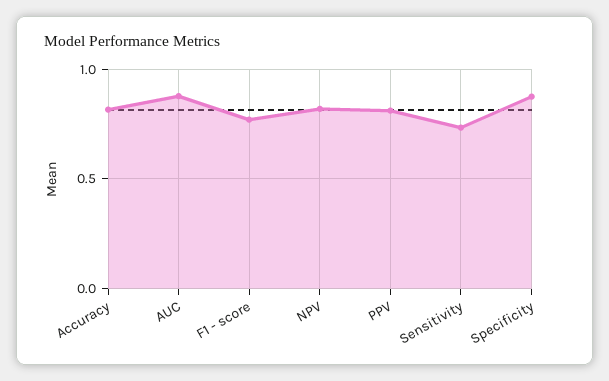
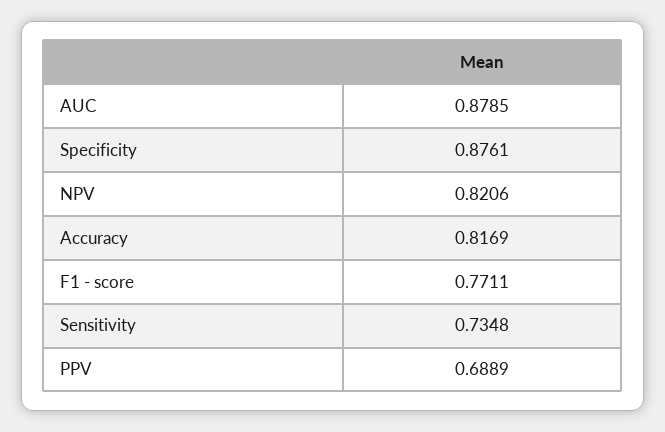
PPV: 0.8 -> 0.6889

